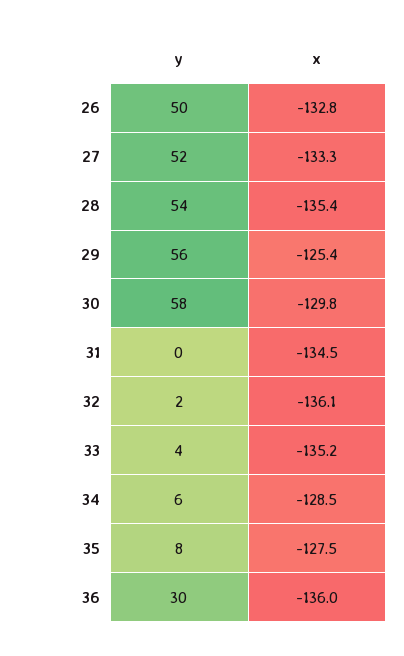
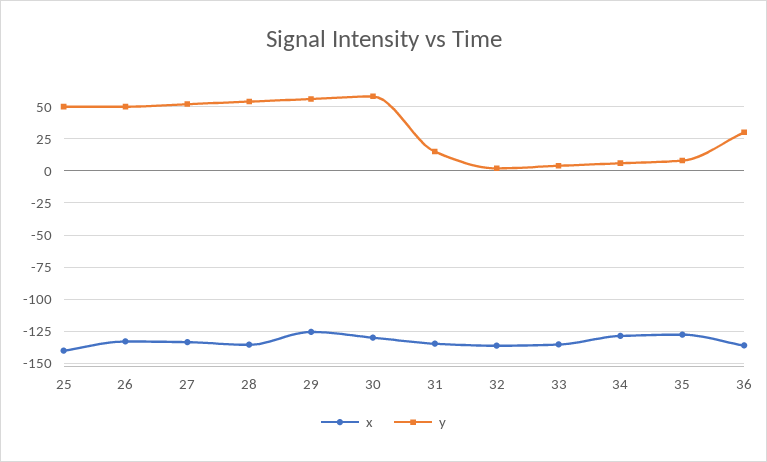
y, 31: 0 -> 15
x, 25: none -> -140
y, 25: none -> 50

